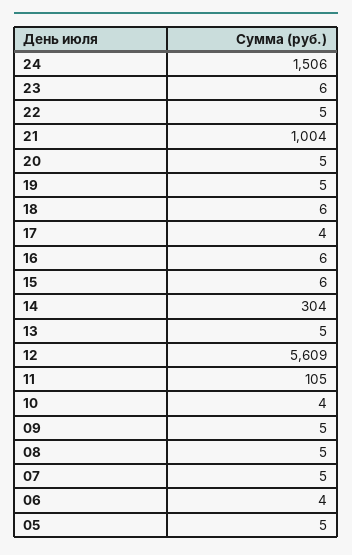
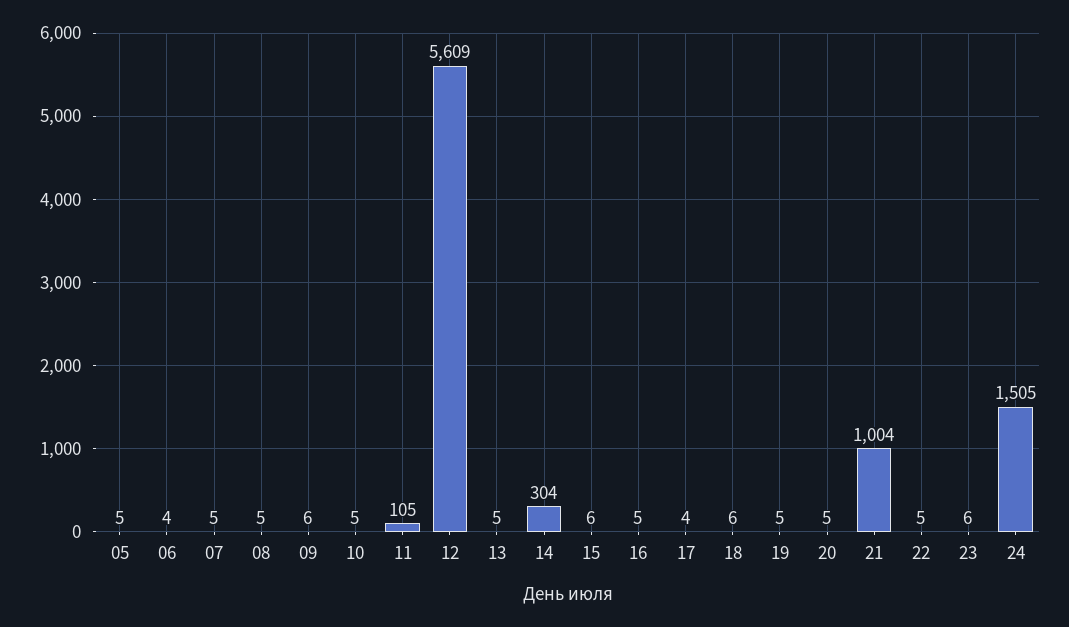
24: 1506 -> 1505
16: 6 -> 5
10: 4 -> 5
09: 5 -> 6

